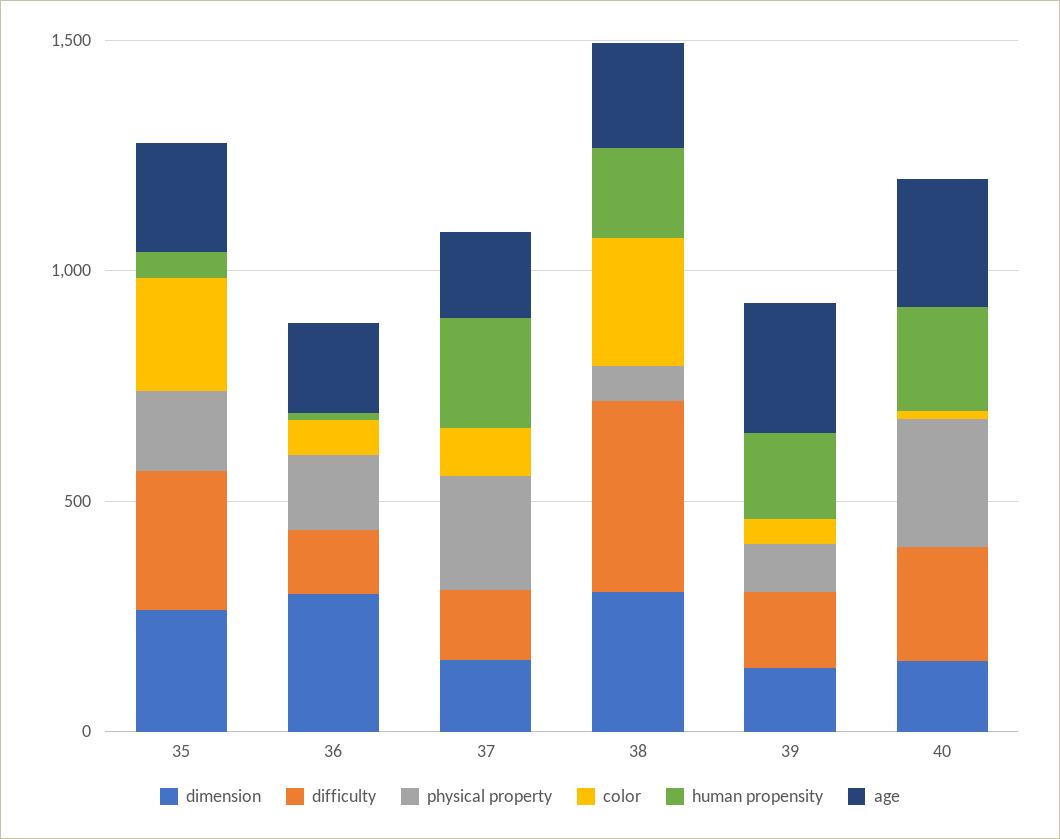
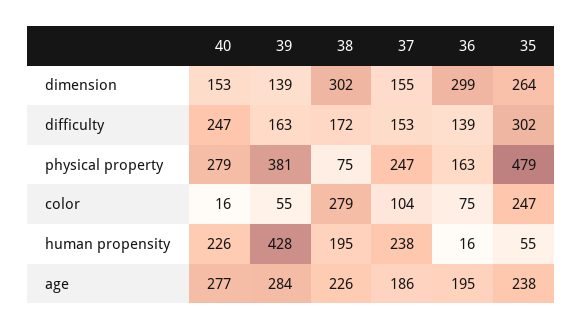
physical property, 35: 200 -> 479
difficulty, 38: 400 -> 172
physical property, 39: 100 -> 381
human propensity, 39: 200 -> 428

